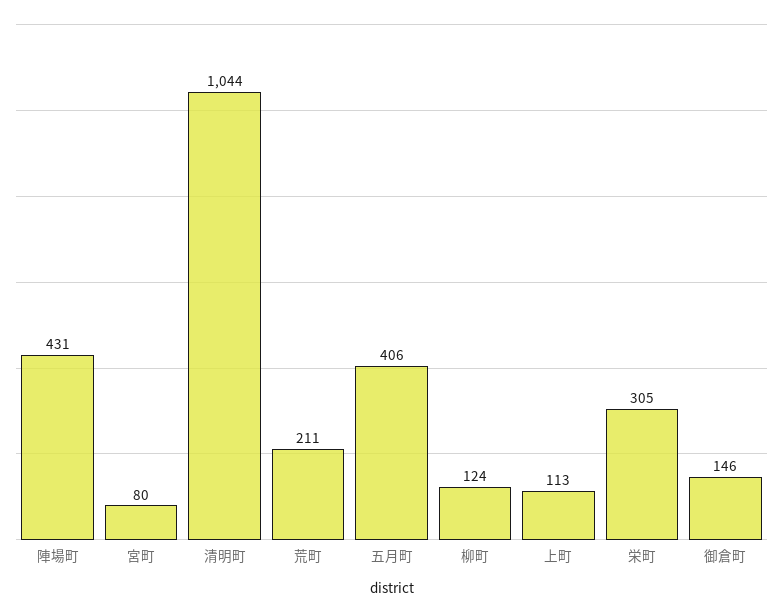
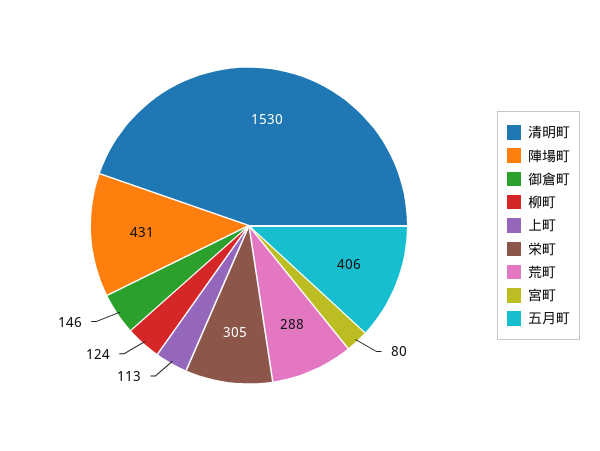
清明町: 1044 -> 1530
荒町: 211 -> 288

